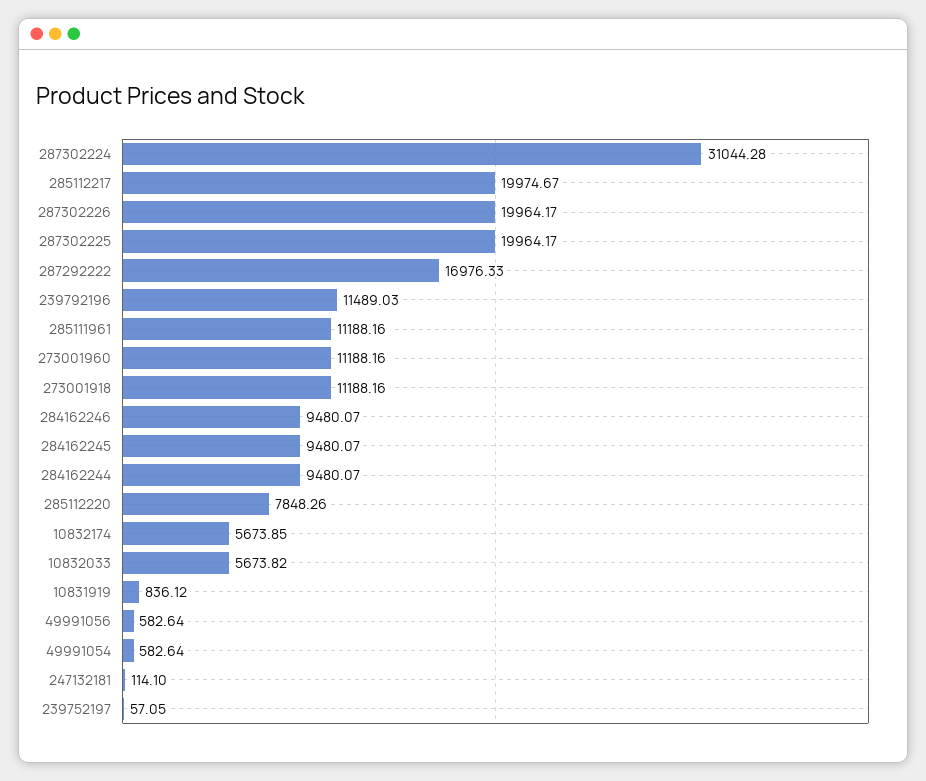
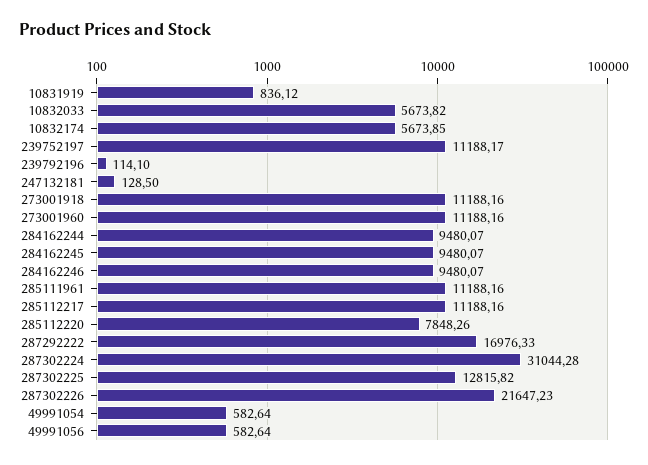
285112217: 19974.67 -> 11188.16
287302226: 19964.17 -> 21647.23
287302225: 19964.17 -> 12815.82
239792196: 11489.03 -> 114.1
247132181: 114.1 -> 128.5
239752197: 57.05 -> 11188.17

